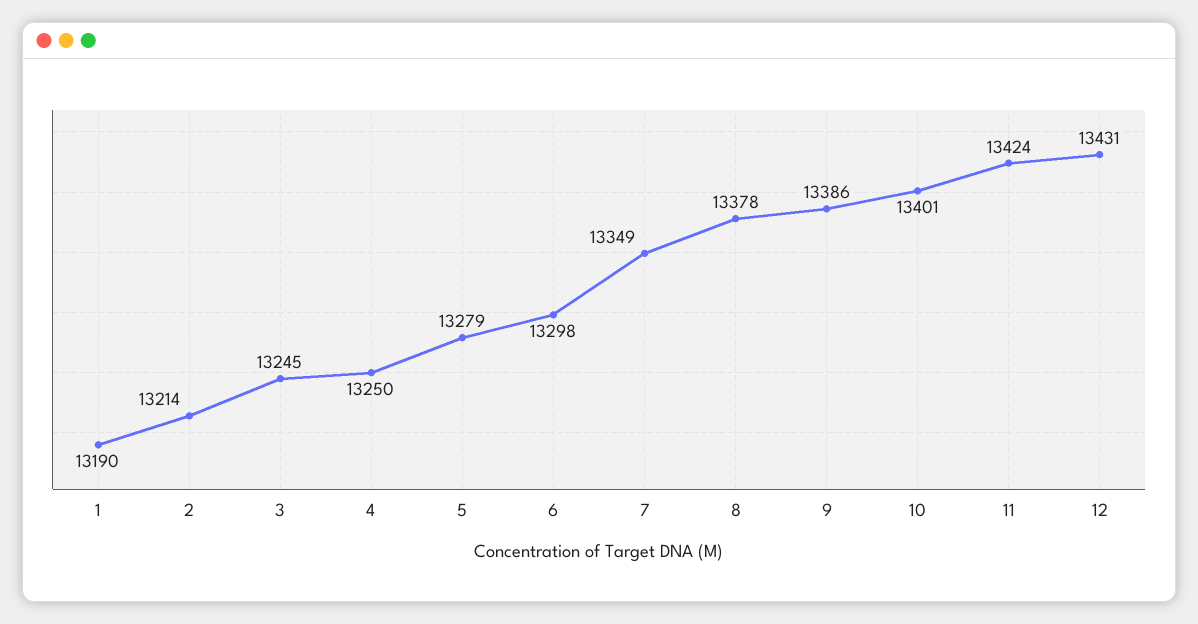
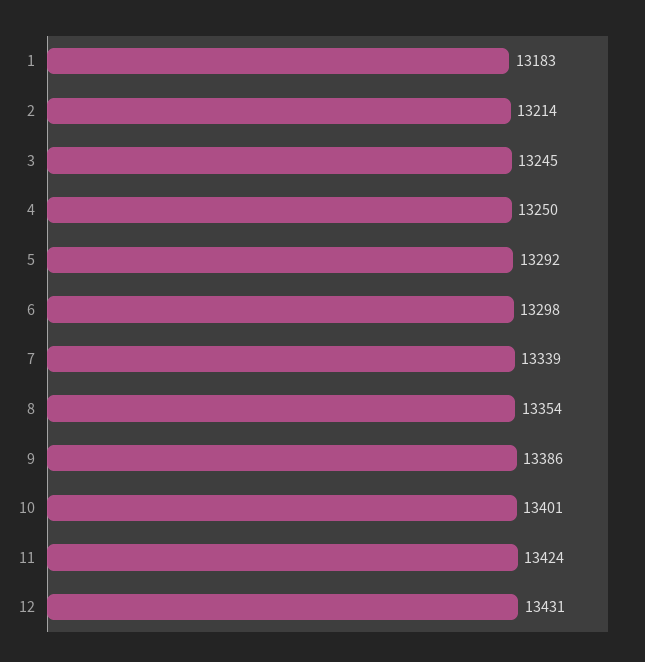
1: 13190 -> 13183
5: 13279 -> 13292
7: 13349 -> 13339
8: 13378 -> 13354

